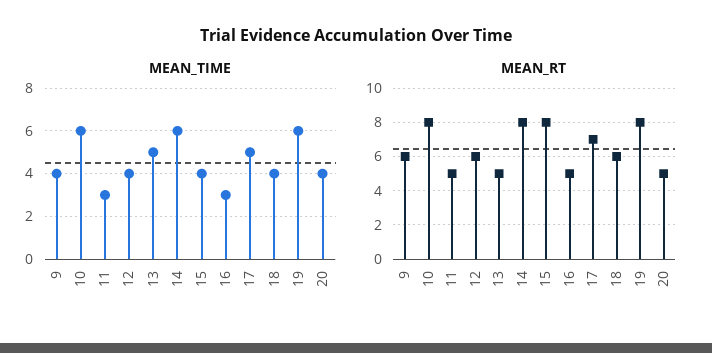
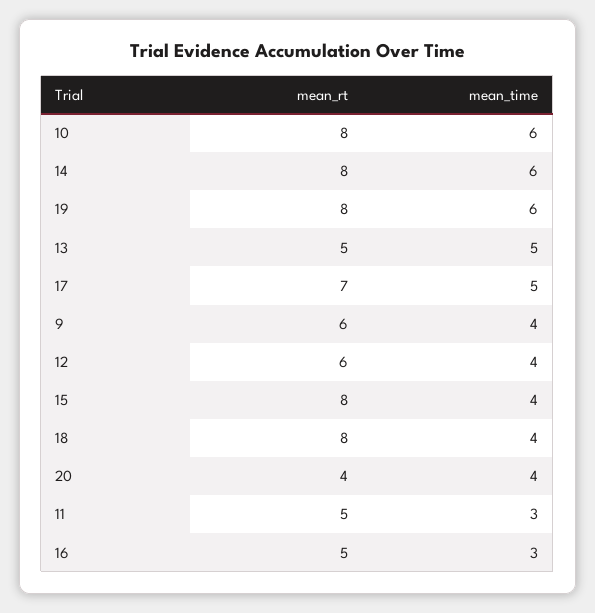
MEAN_RT, 18: 6 -> 8
MEAN_RT, 20: 5 -> 4

